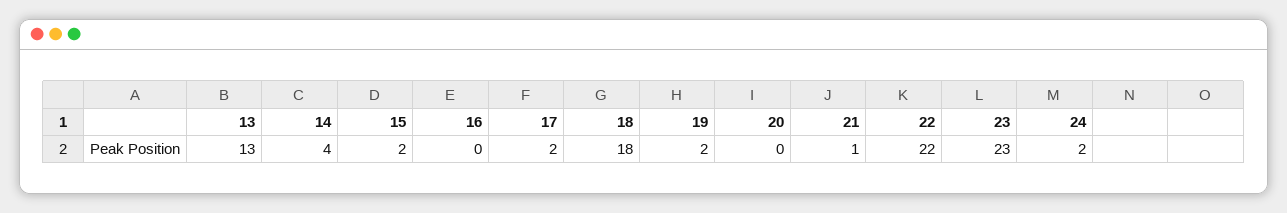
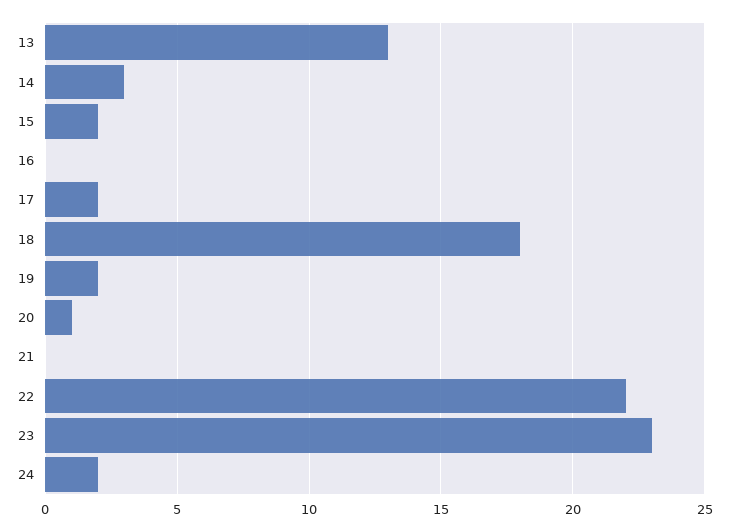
14: 4 -> 3
20: 0 -> 1
21: 1 -> 0

